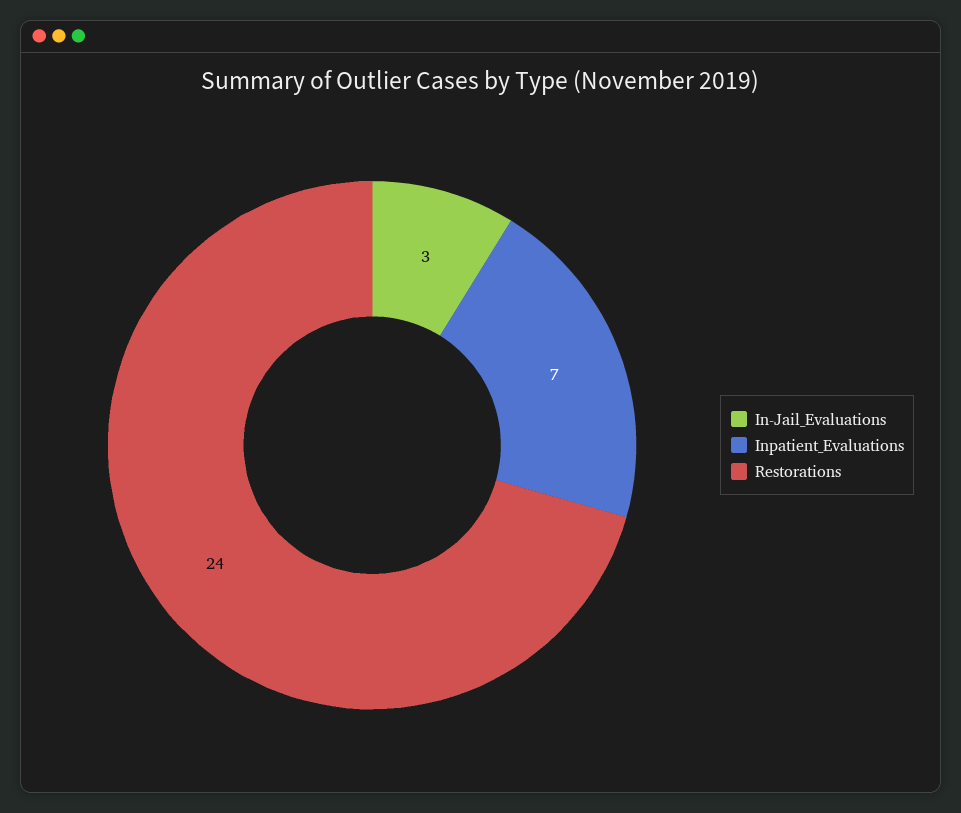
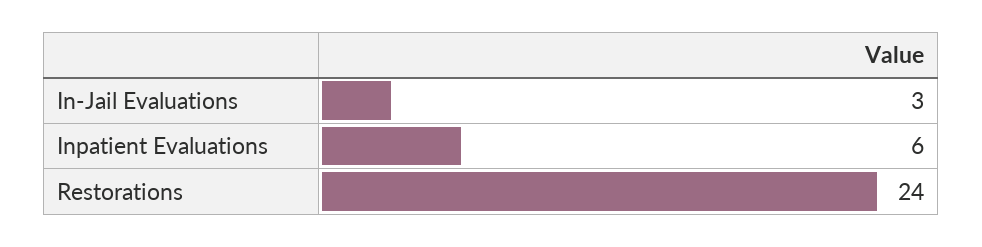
Inpatient_Evaluations: 7 -> 6

